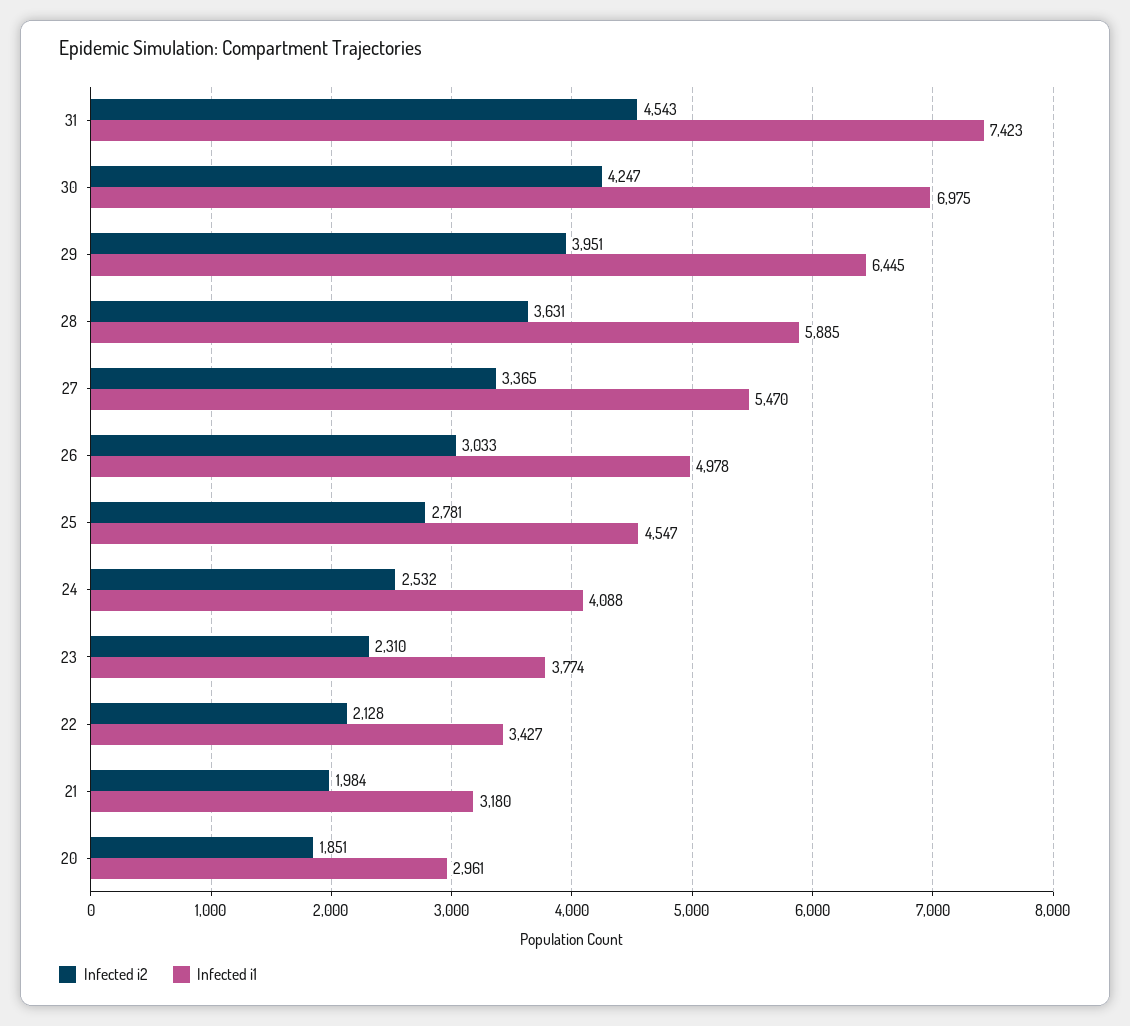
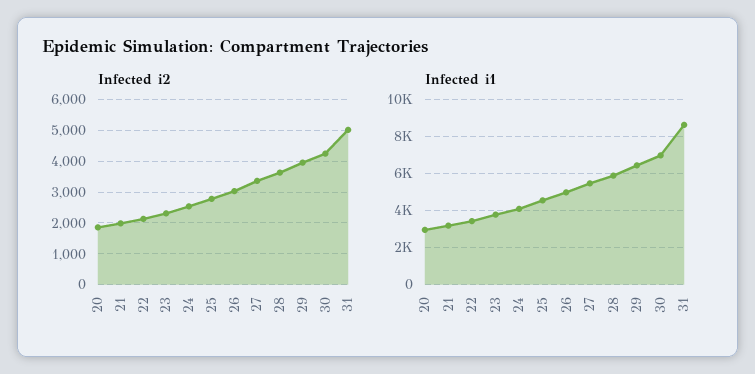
Infected i2, 31: 4543 -> 5000
Infected i1, 31: 7423 -> 8500

